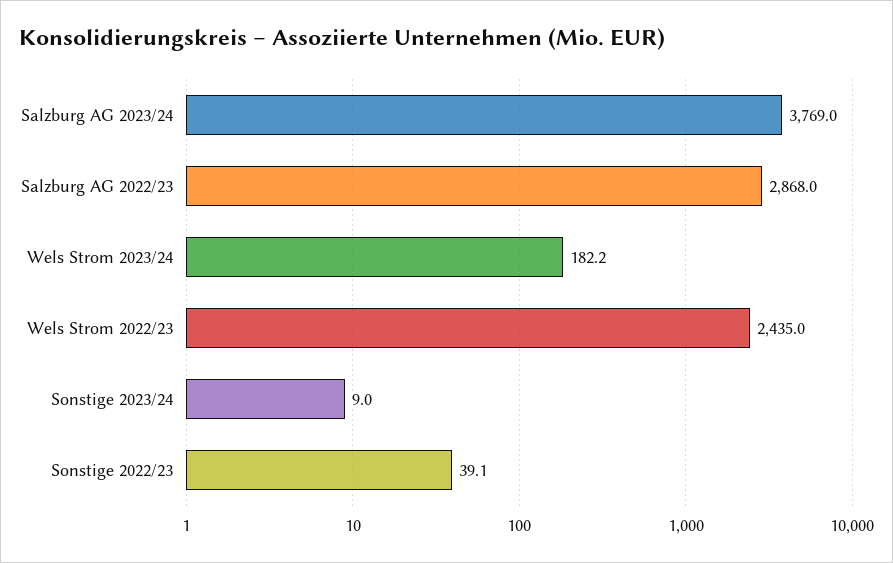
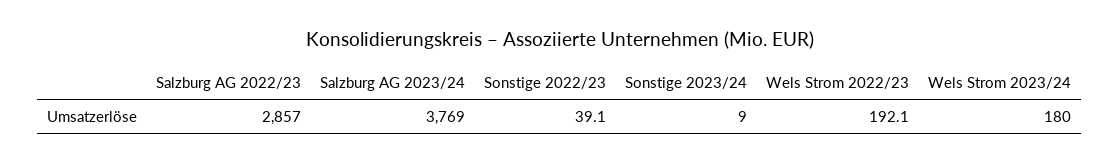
Salzburg AG 2022/23: 2868 -> 2857
Wels Strom 2023/24: 182.2 -> 180
Wels Strom 2022/23: 2435 -> 192.1

